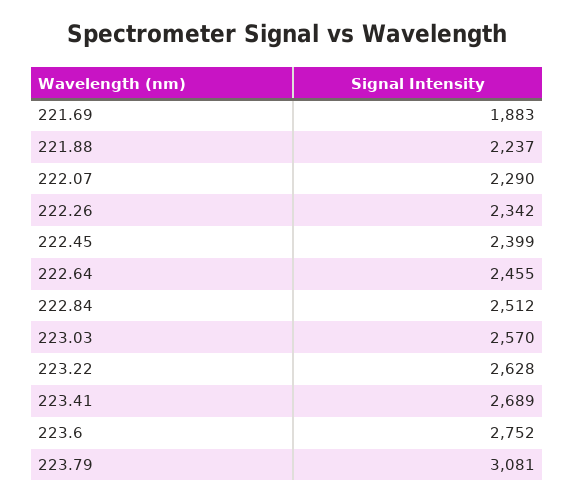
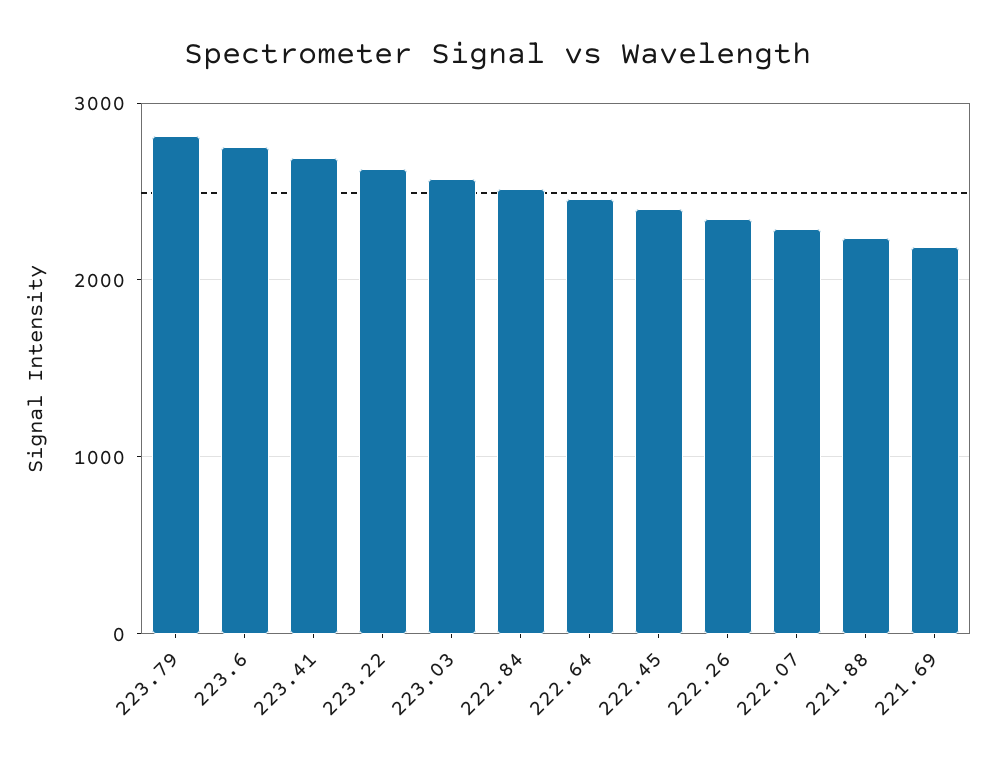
221.69: 1883 -> 2200
223.79: 3081 -> 2800

